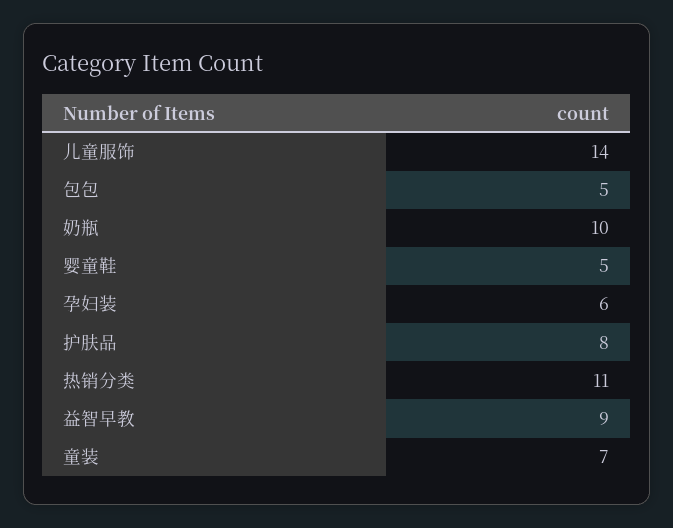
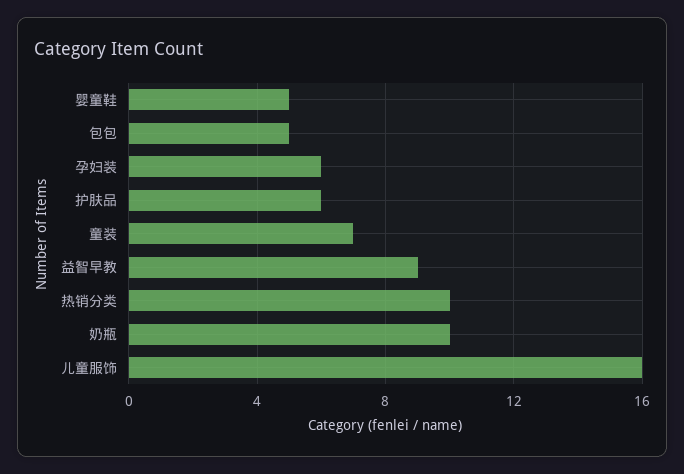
儿童服饰: 14 -> 16
护肤品: 8 -> 6
热销分类: 11 -> 10

